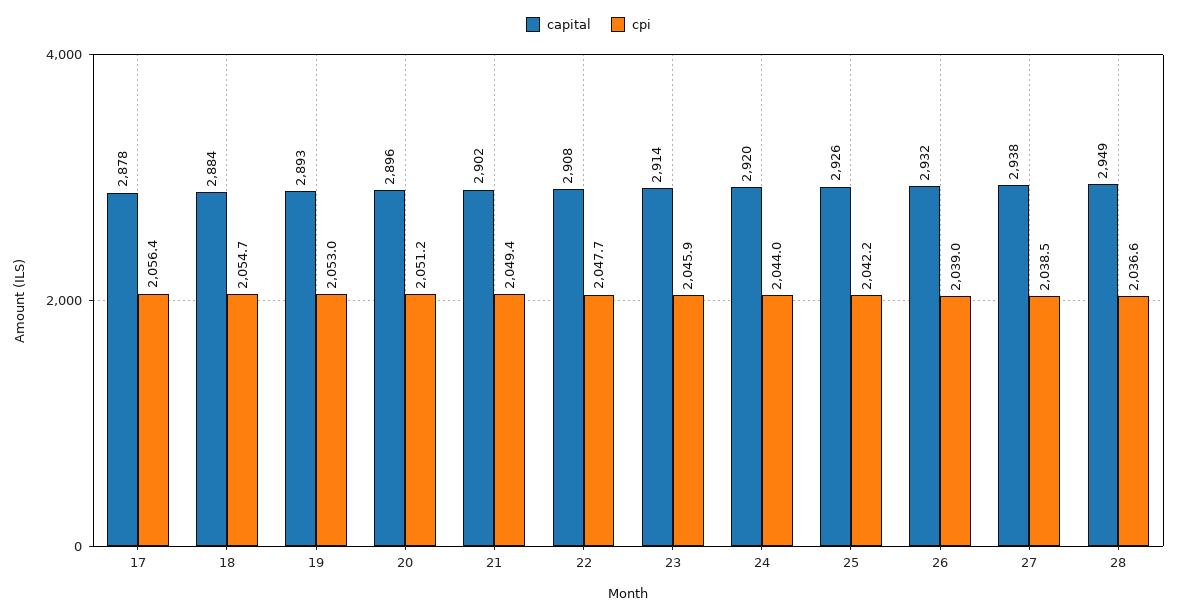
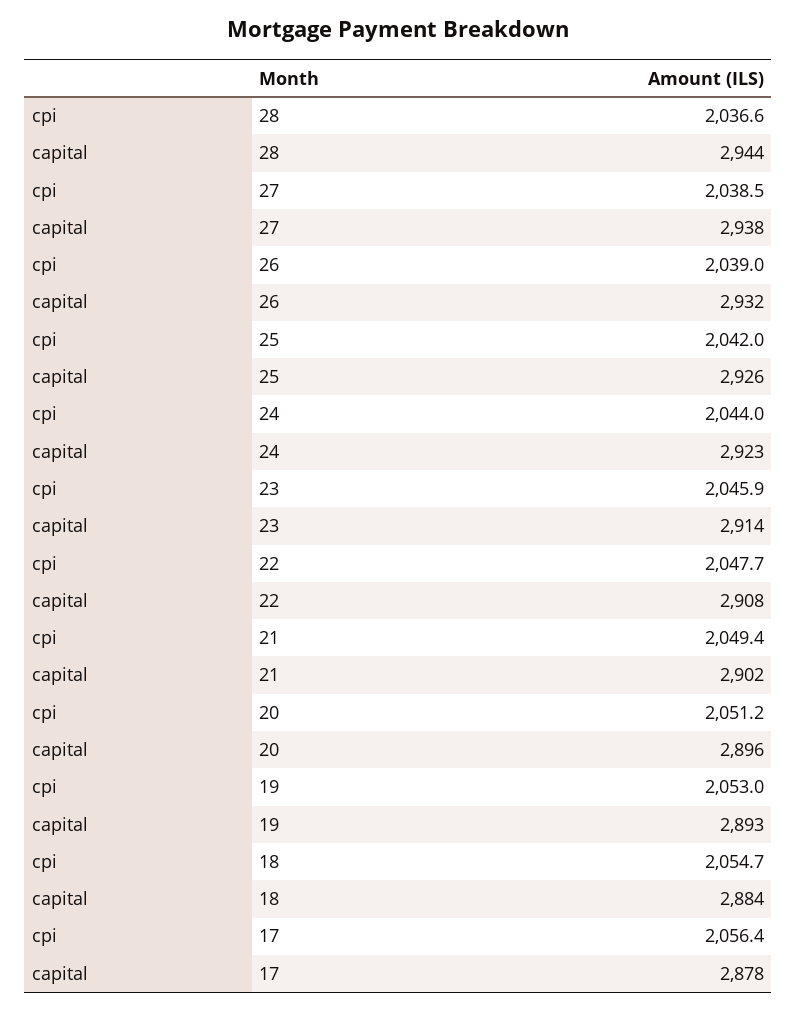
capital, 24: 2920 -> 2923
cpi, 25: 2042.2 -> 2042
capital, 28: 2949 -> 2944

